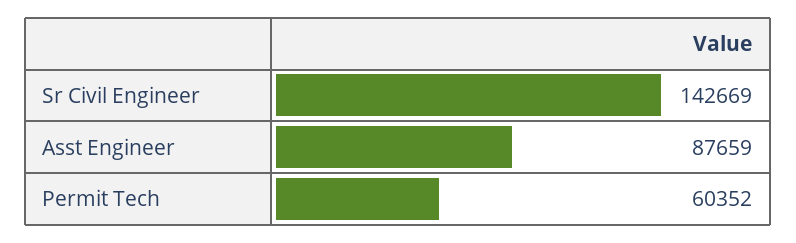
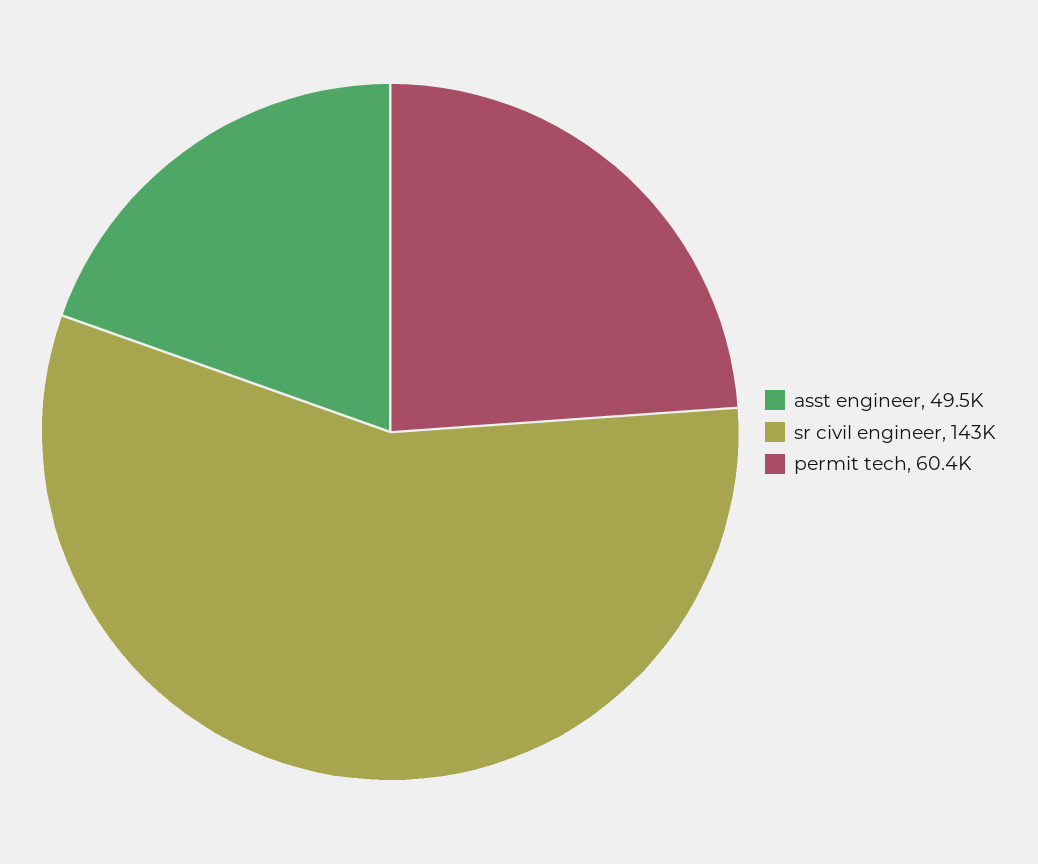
Asst Engineer: 87659 -> 49500

